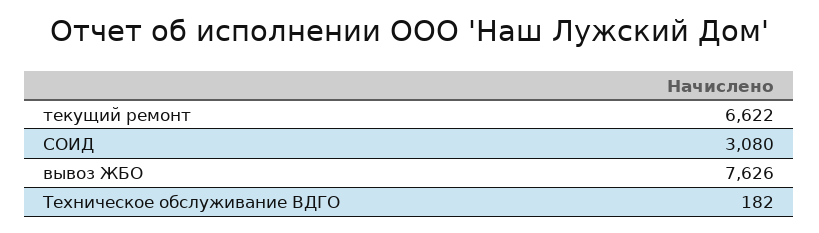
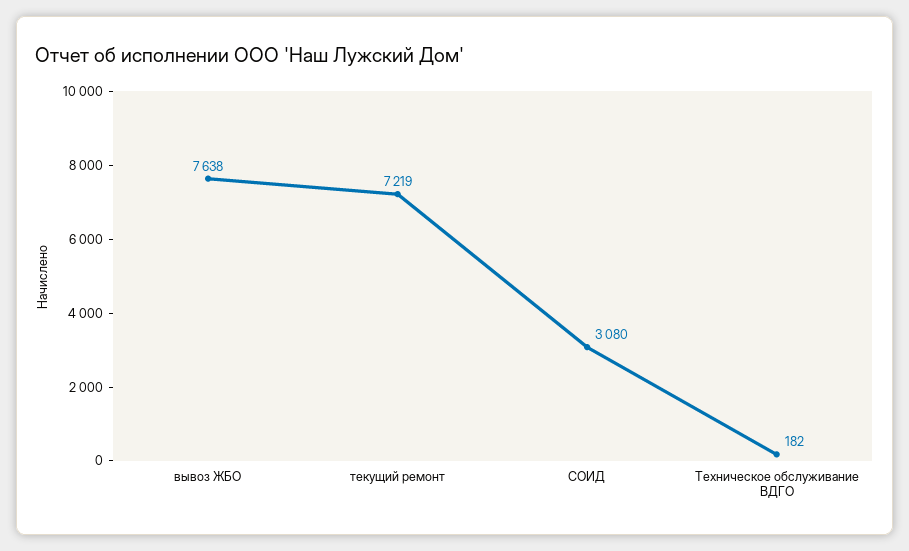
текущий ремонт: 6622 -> 7219
вывоз ЖБО: 7626 -> 7638

